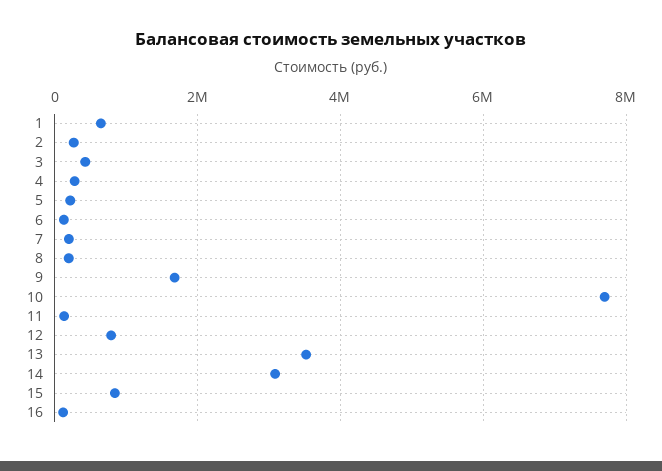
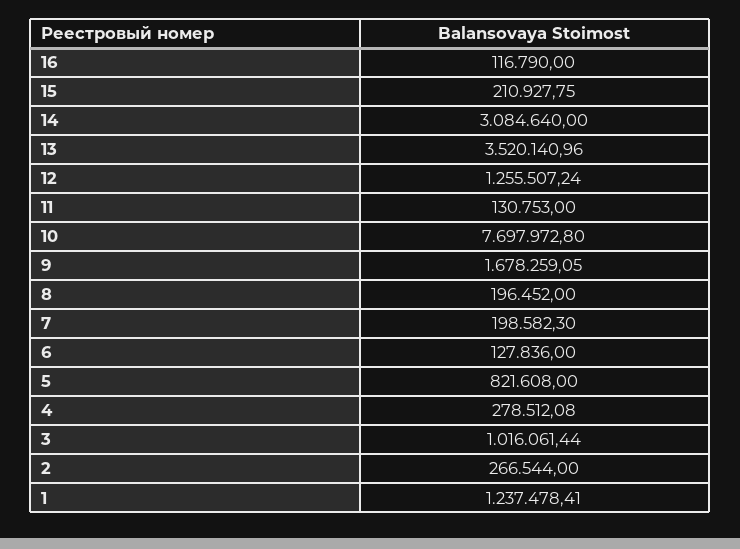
1: 600000 -> 1237478.41
3: 400000 -> 1016061.44
5: 200000 -> 821608
12: 800000 -> 1255507.24
15: 800000 -> 210927.75

